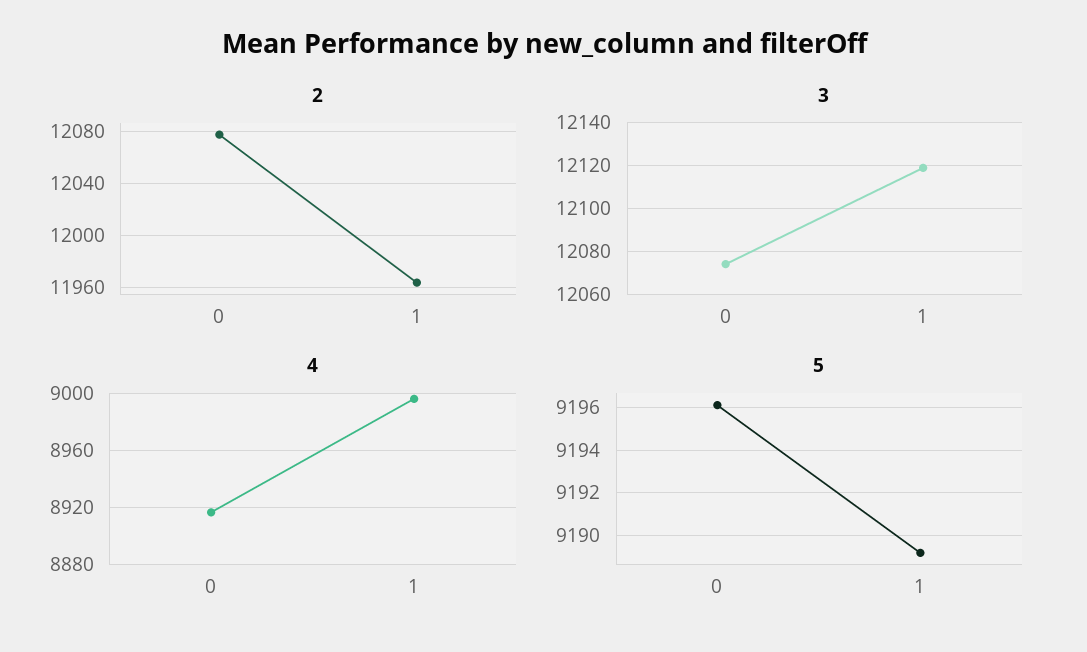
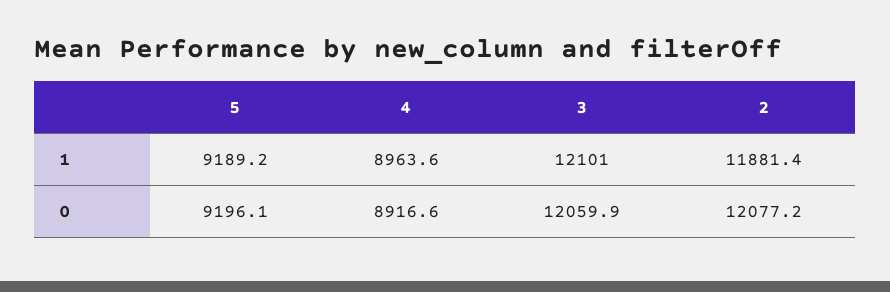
2, 1: 11965 -> 11881.4
3, 0: 12075 -> 12059.9
3, 1: 12120 -> 12101
4, 1: 8995 -> 8963.6

